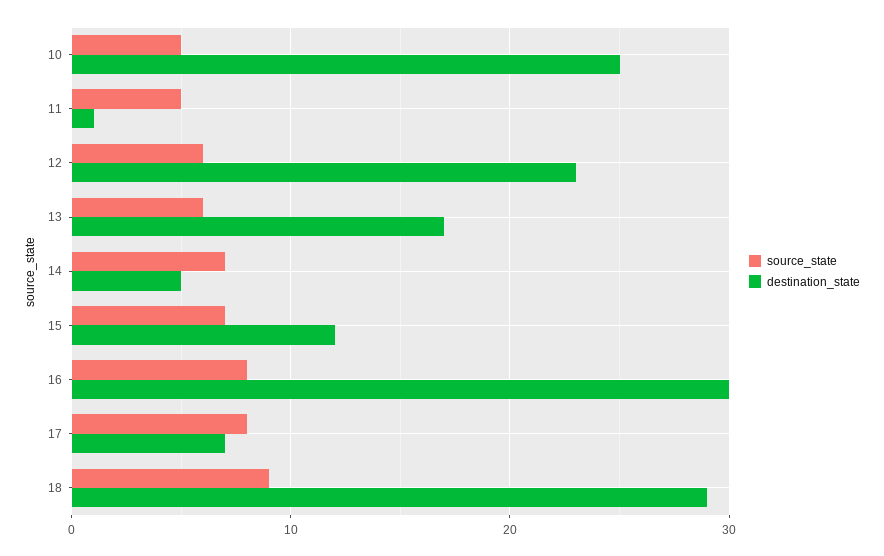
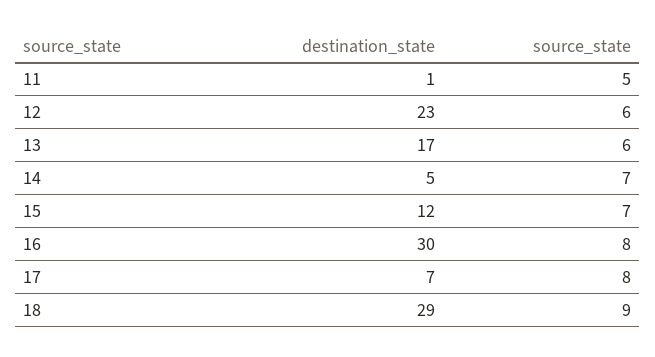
source_state, 10: 5 -> none
destination_state, 10: 25 -> none

